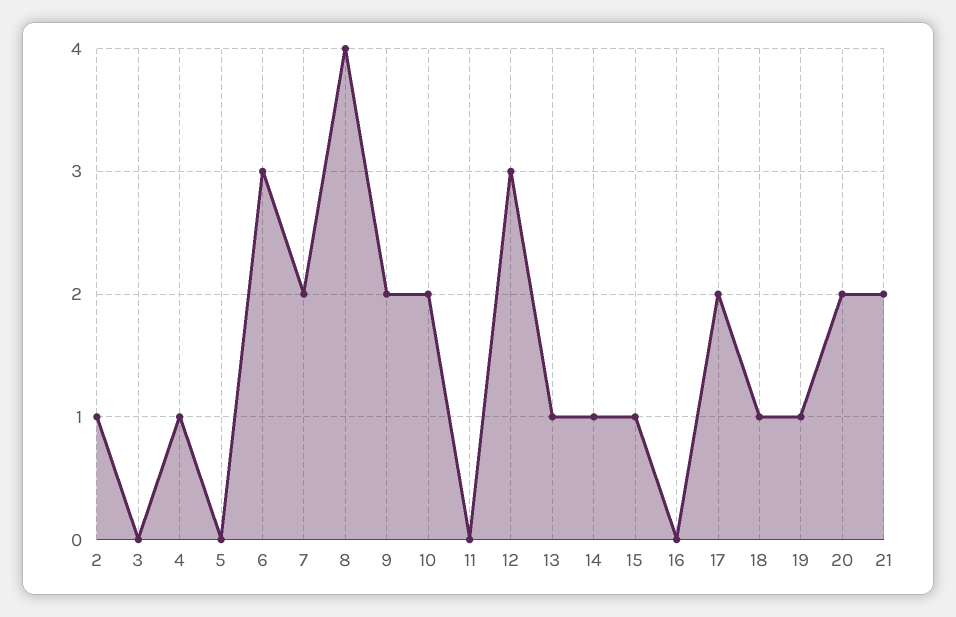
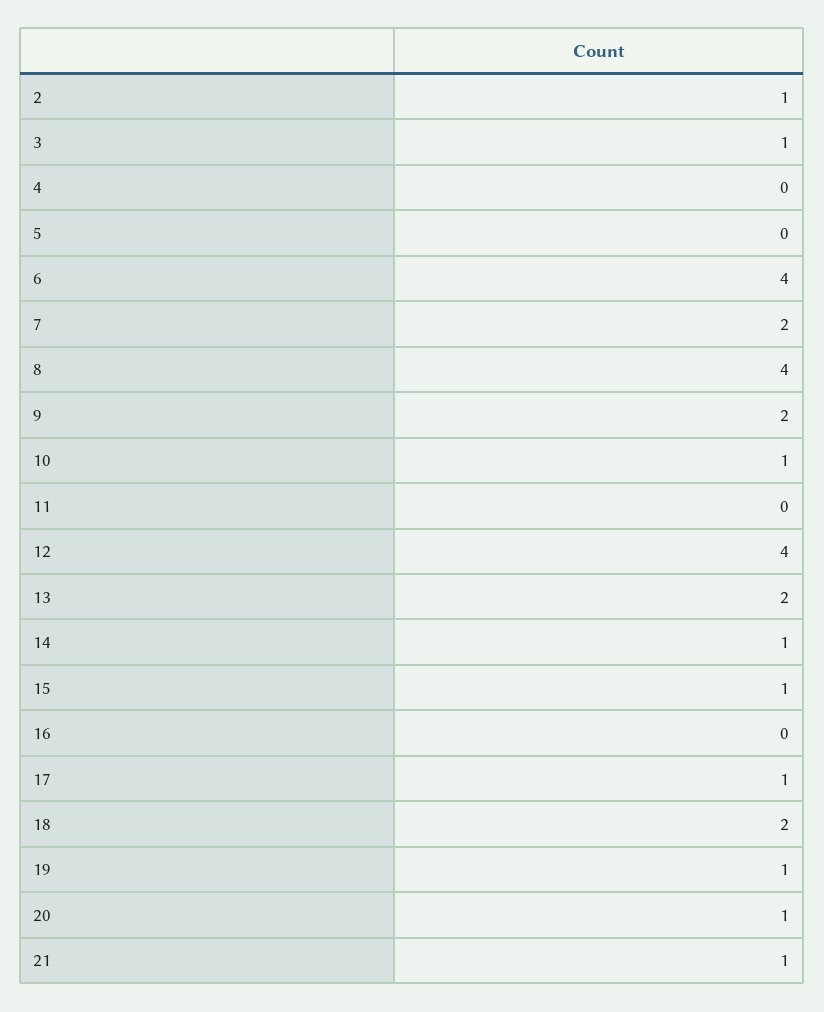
3: 0 -> 1
4: 1 -> 0
6: 3 -> 4
10: 2 -> 1
12: 3 -> 4
13: 1 -> 2
17: 2 -> 1
18: 1 -> 2
20: 2 -> 1
21: 2 -> 1

